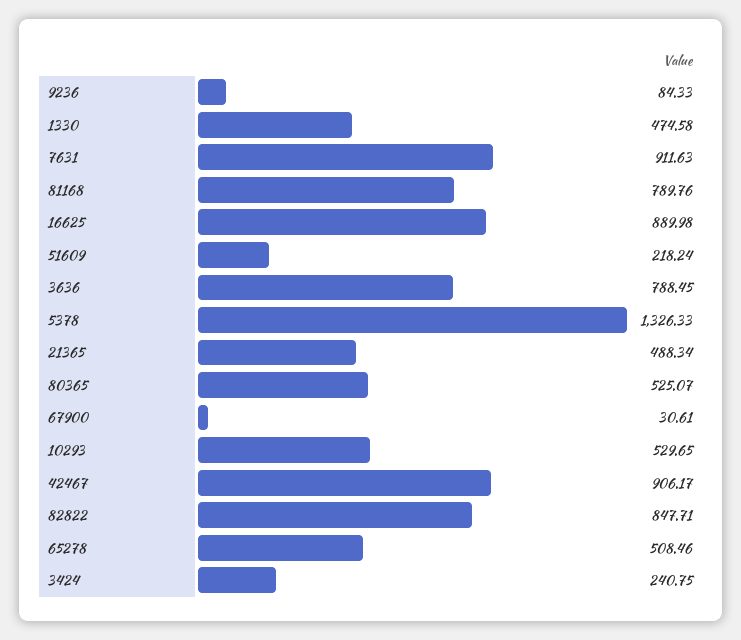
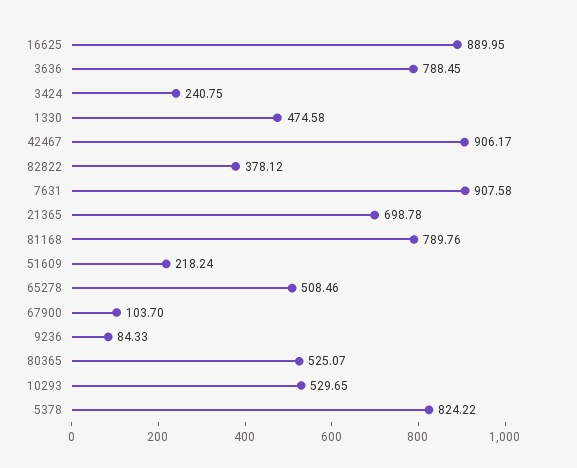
7631: 911.63 -> 907.58
16625: 889.98 -> 889.95
5378: 1326.33 -> 824.22
21365: 488.34 -> 698.78
67900: 30.61 -> 103.7
82822: 847.71 -> 378.12

